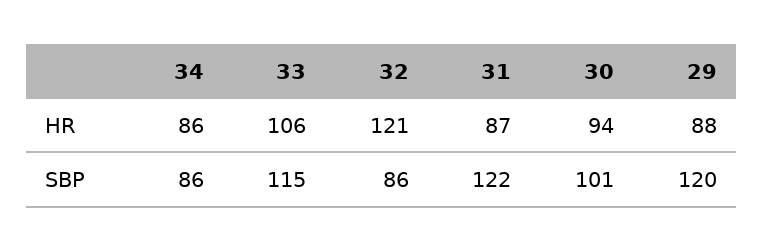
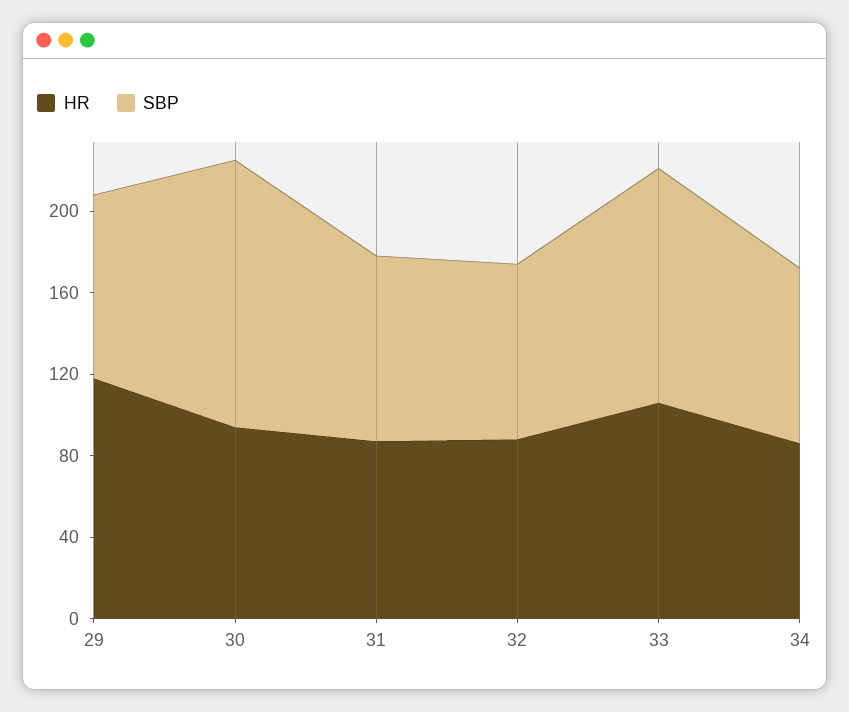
HR, 32: 121 -> 90
HR, 29: 88 -> 120
SBP, 31: 122 -> 90
SBP, 30: 101 -> 130
SBP, 29: 120 -> 90

